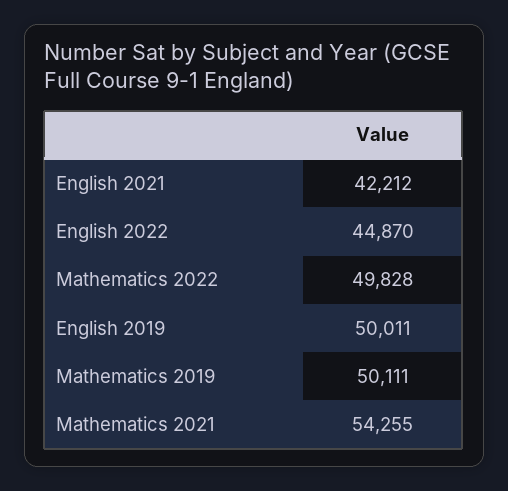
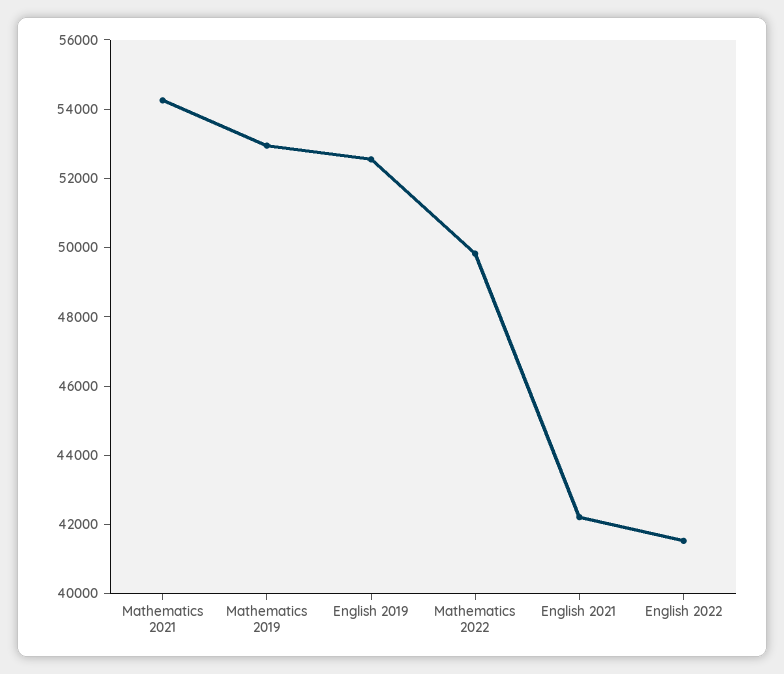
English 2022: 44870 -> 41500
English 2019: 50011 -> 52500
Mathematics 2019: 50111 -> 53000

